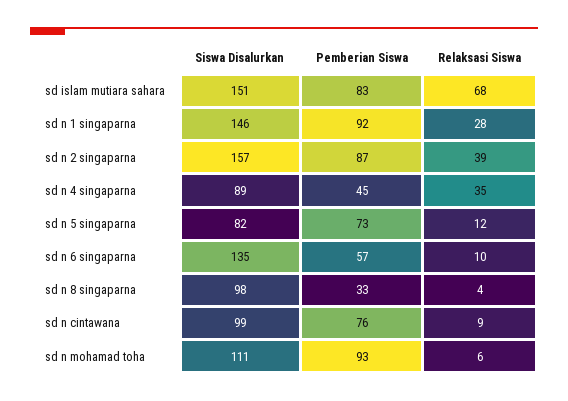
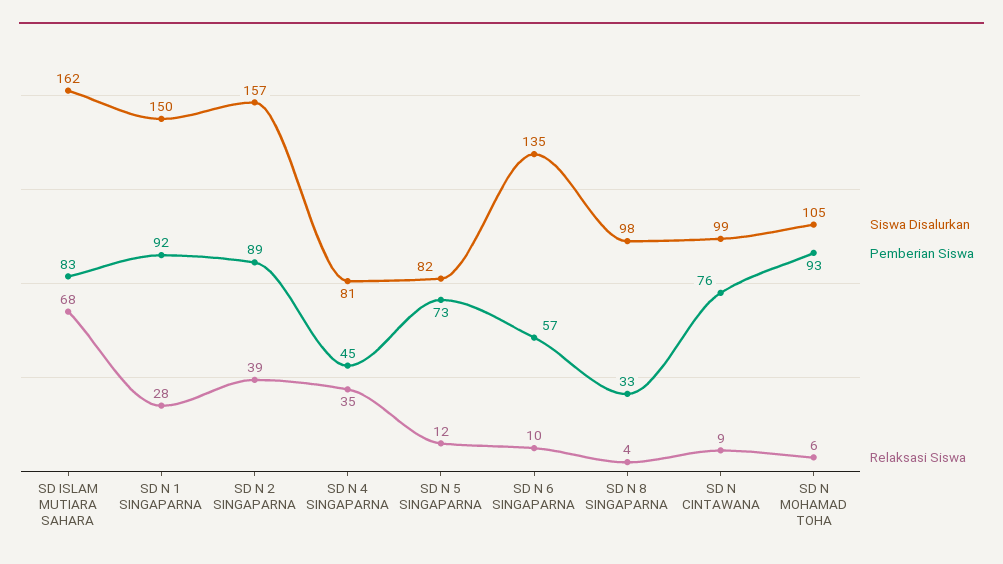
Siswa Disalurkan, sd islam mutiara sahara: 151 -> 162
Siswa Disalurkan, sd n 1 singaparna: 146 -> 150
Pemberian Siswa, sd n 2 singaparna: 87 -> 89
Siswa Disalurkan, sd n 4 singaparna: 89 -> 81
Siswa Disalurkan, sd n mohamad toha: 111 -> 105

